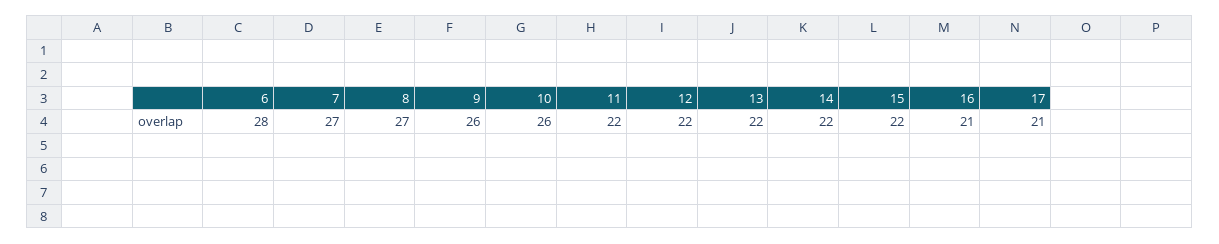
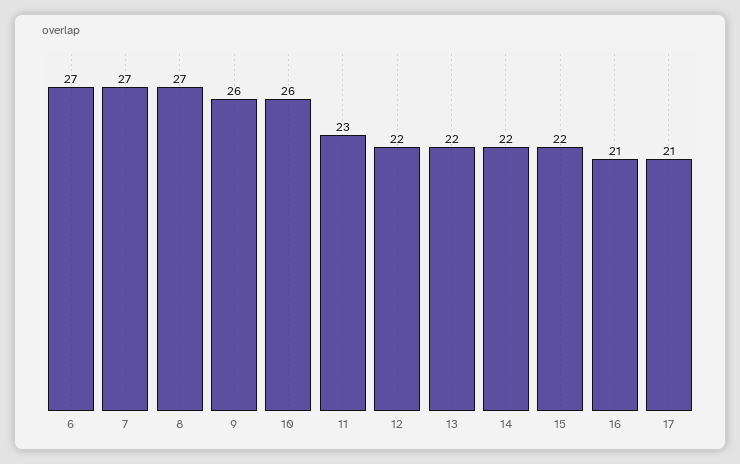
6: 28 -> 27
11: 22 -> 23

